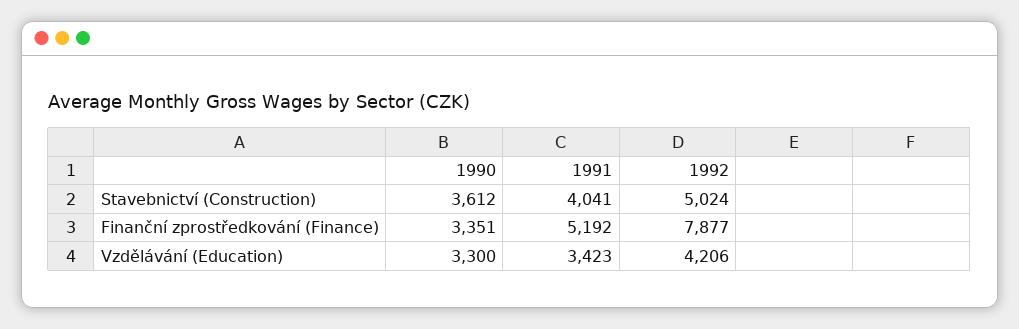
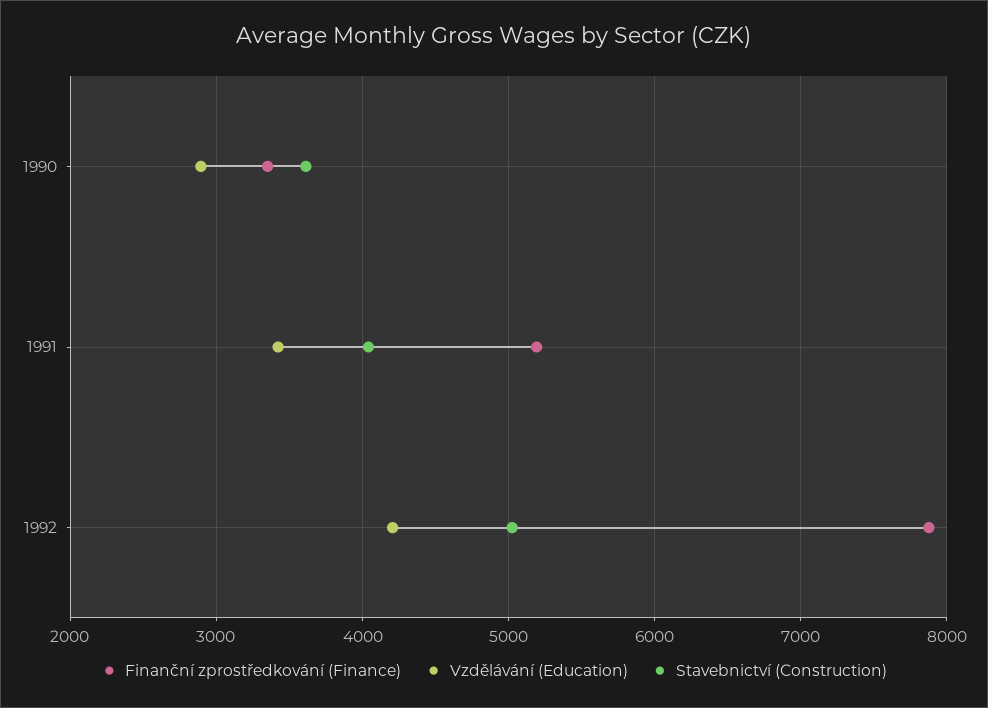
Vzdělávání (Education), 1990: 3300 -> 2900

